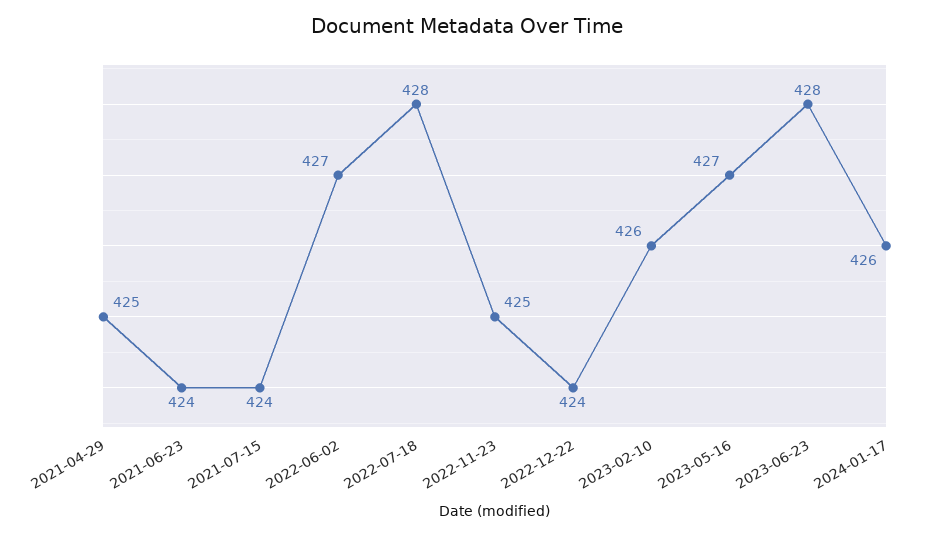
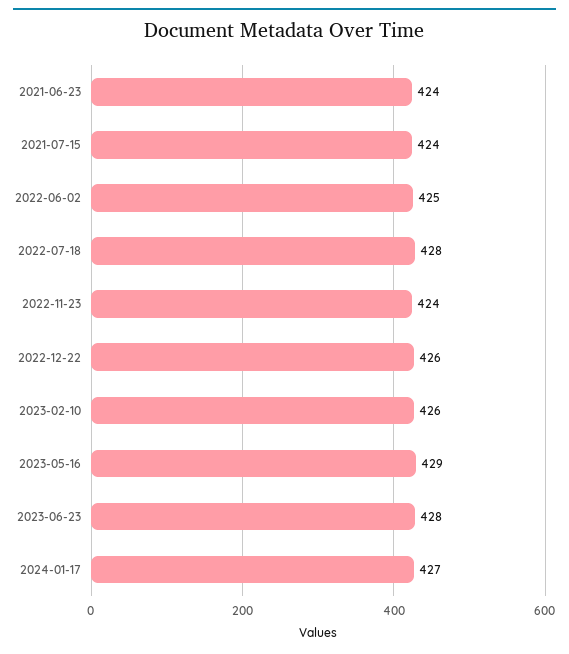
2021-04-29: 425 -> none
2022-06-02: 427 -> 425
2022-11-23: 425 -> 424
2022-12-22: 424 -> 426
2023-05-16: 427 -> 429
2024-01-17: 426 -> 427

